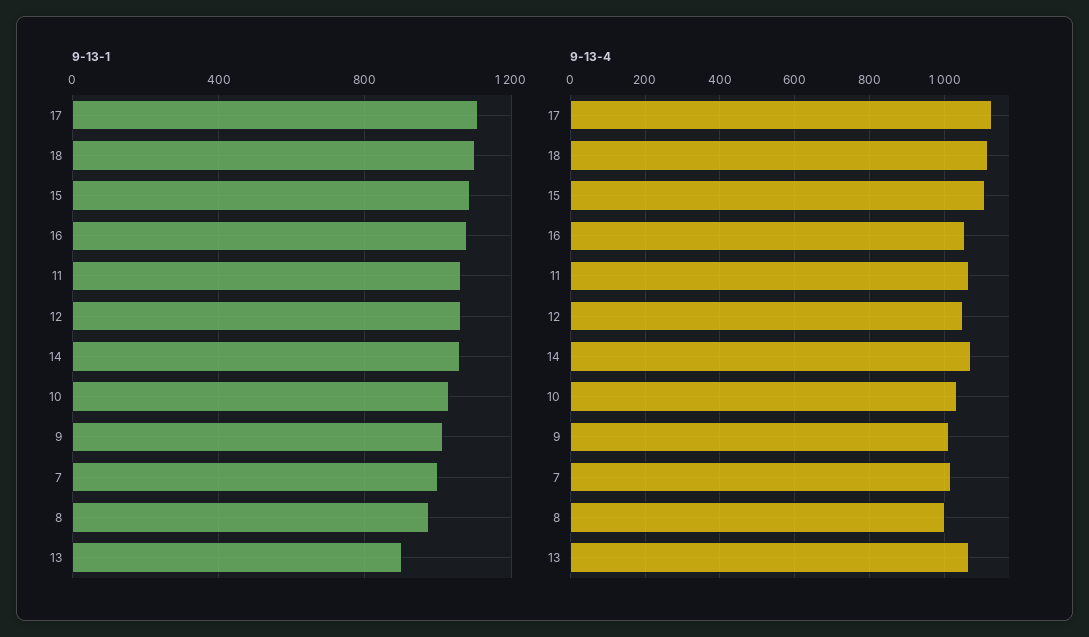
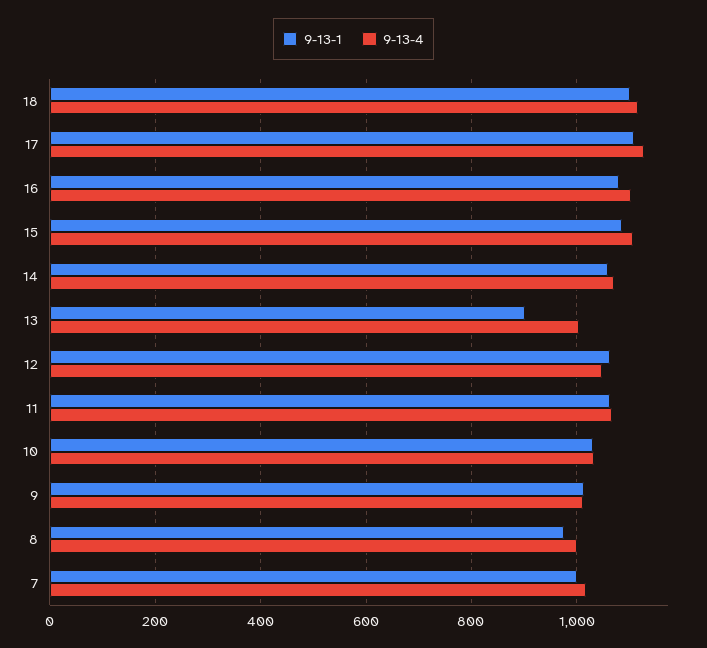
9-13-4, 16: 1060 -> 1100
9-13-4, 13: 1060 -> 1000

